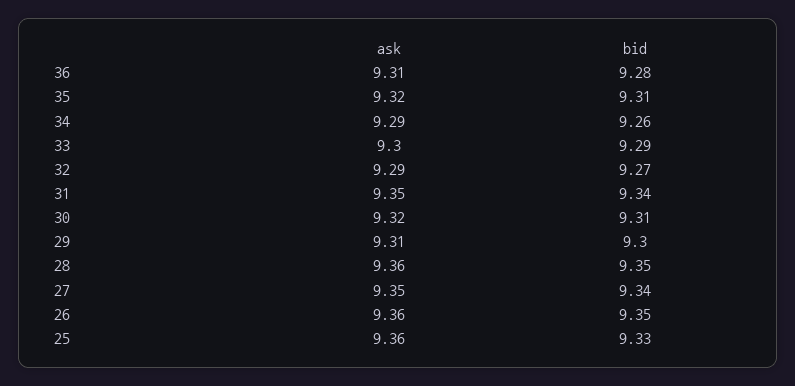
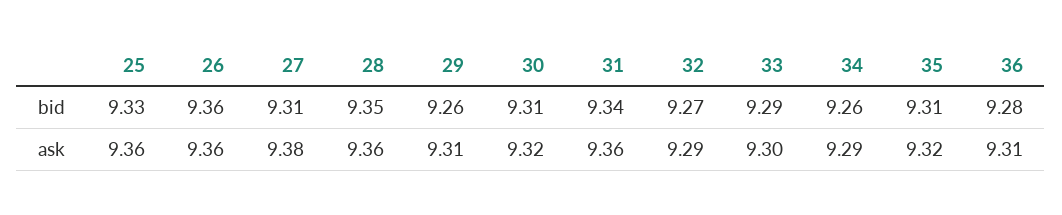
ask, 31: 9.35 -> 9.36
bid, 29: 9.3 -> 9.26
ask, 27: 9.35 -> 9.38
bid, 27: 9.34 -> 9.31
bid, 26: 9.35 -> 9.36

